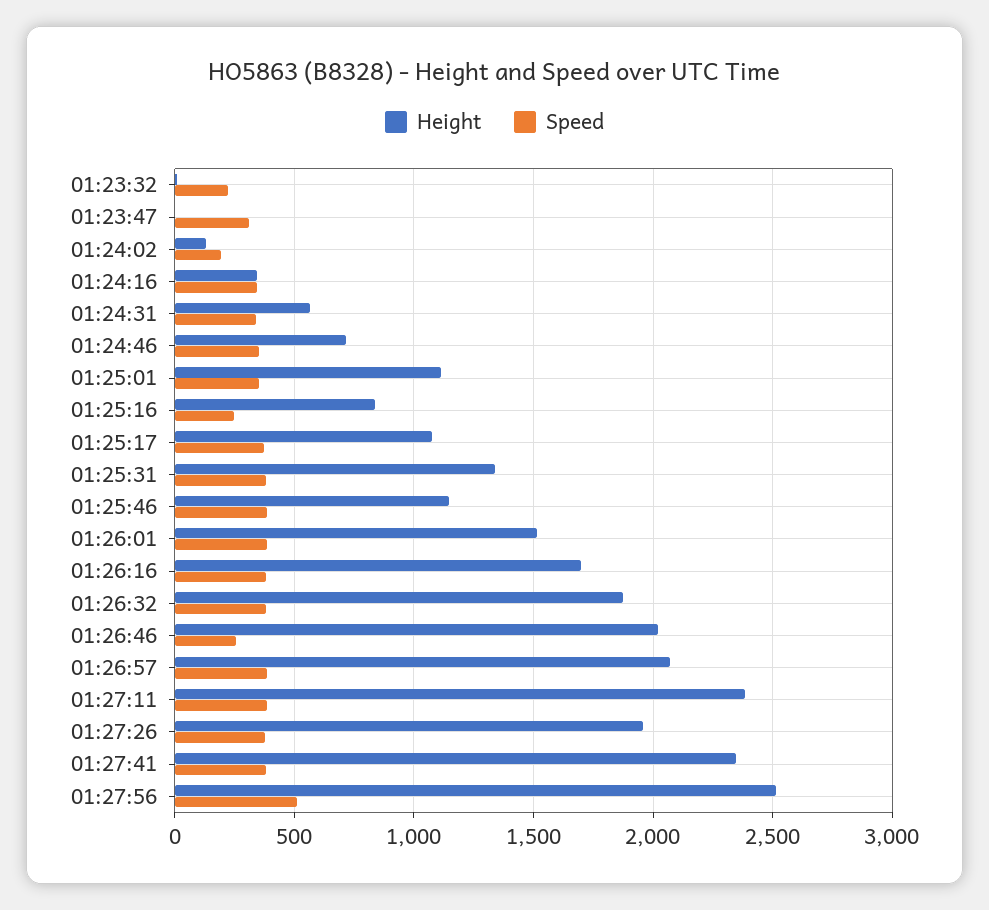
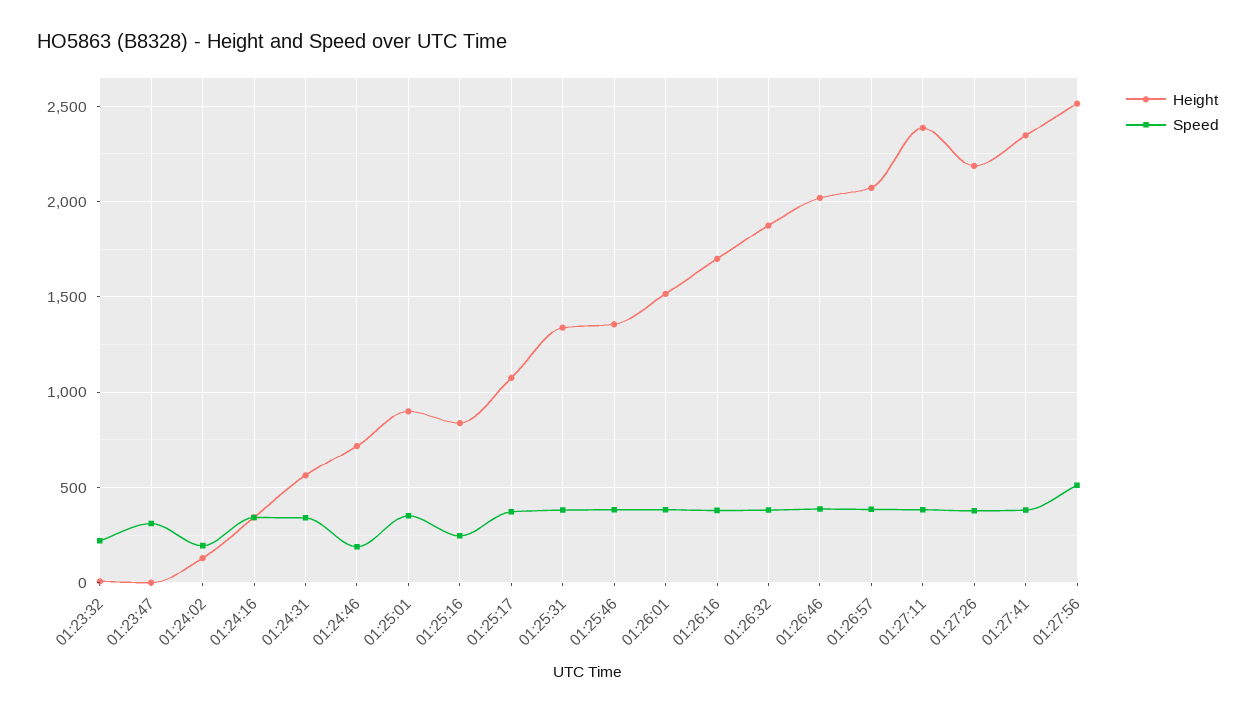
Speed, 01:24:46: 350 -> 200
Height, 01:25:01: 1100 -> 900
Height, 01:25:46: 1150 -> 1350
Speed, 01:26:46: 250 -> 400
Height, 01:27:26: 1950 -> 2200

